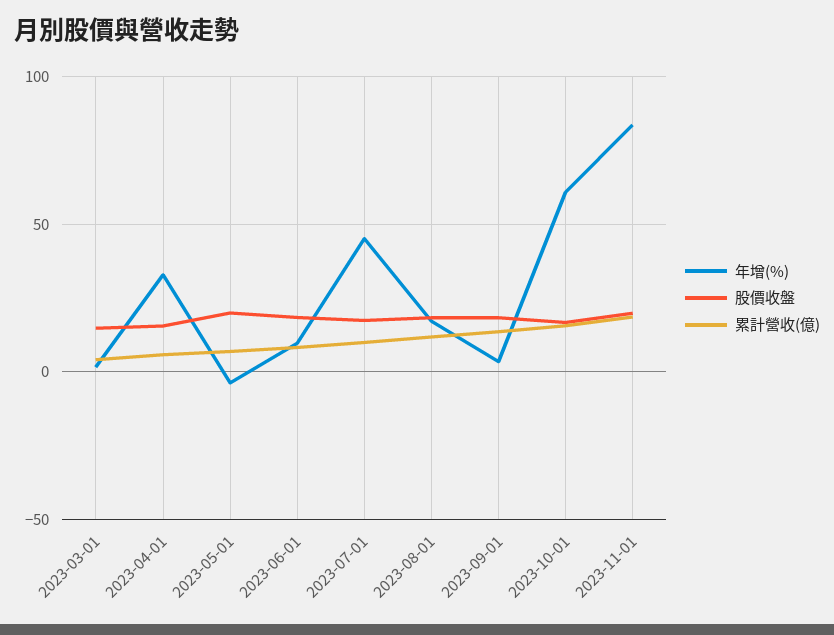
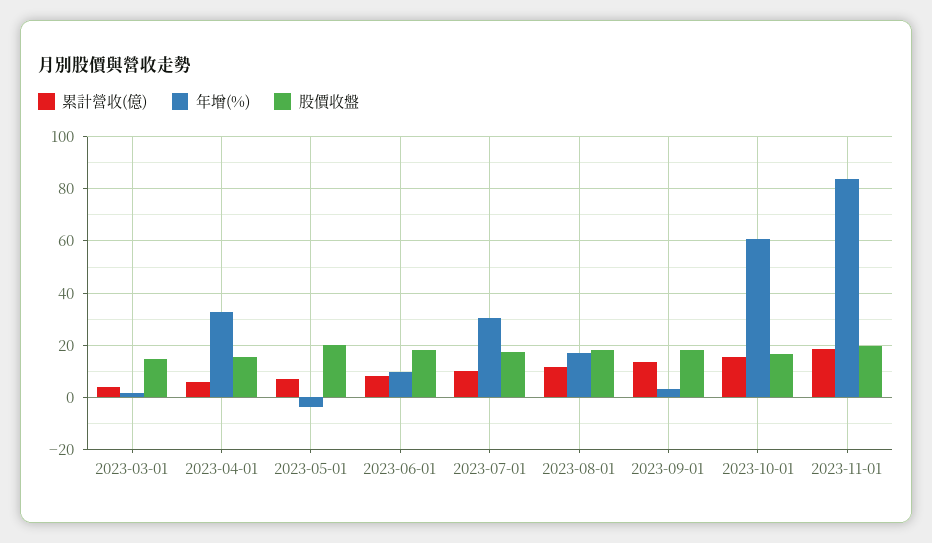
年增(%), 2023-07-01: 45 -> 30

